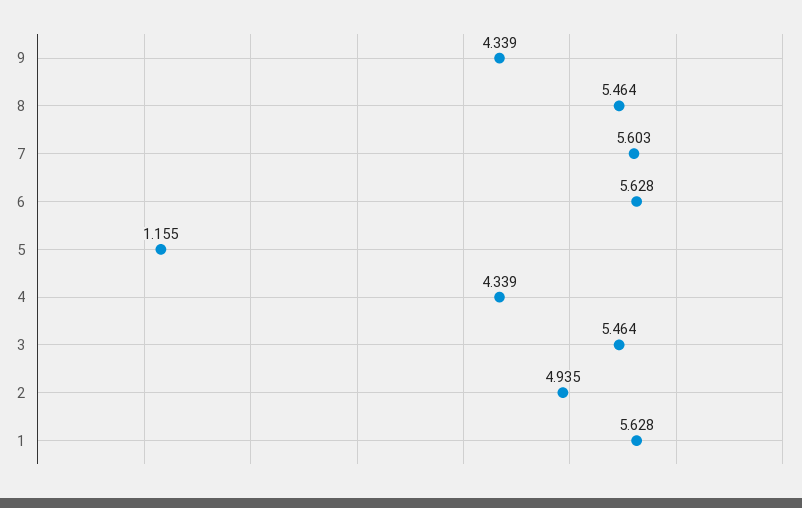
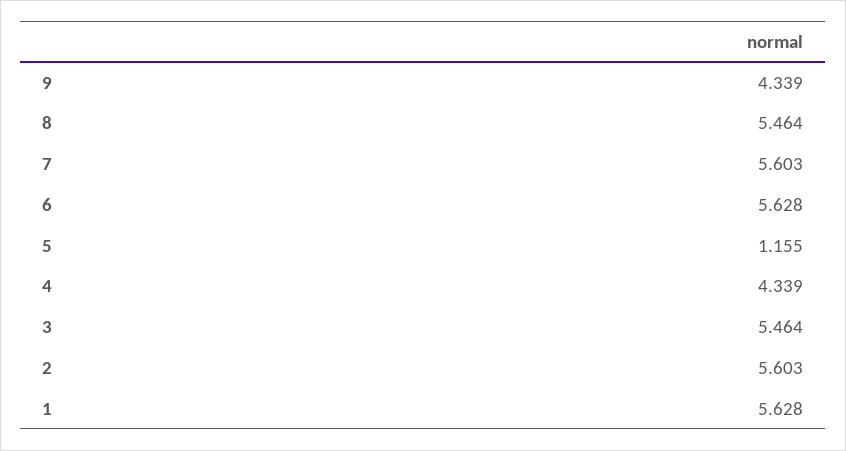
2: 4.935 -> 5.603

